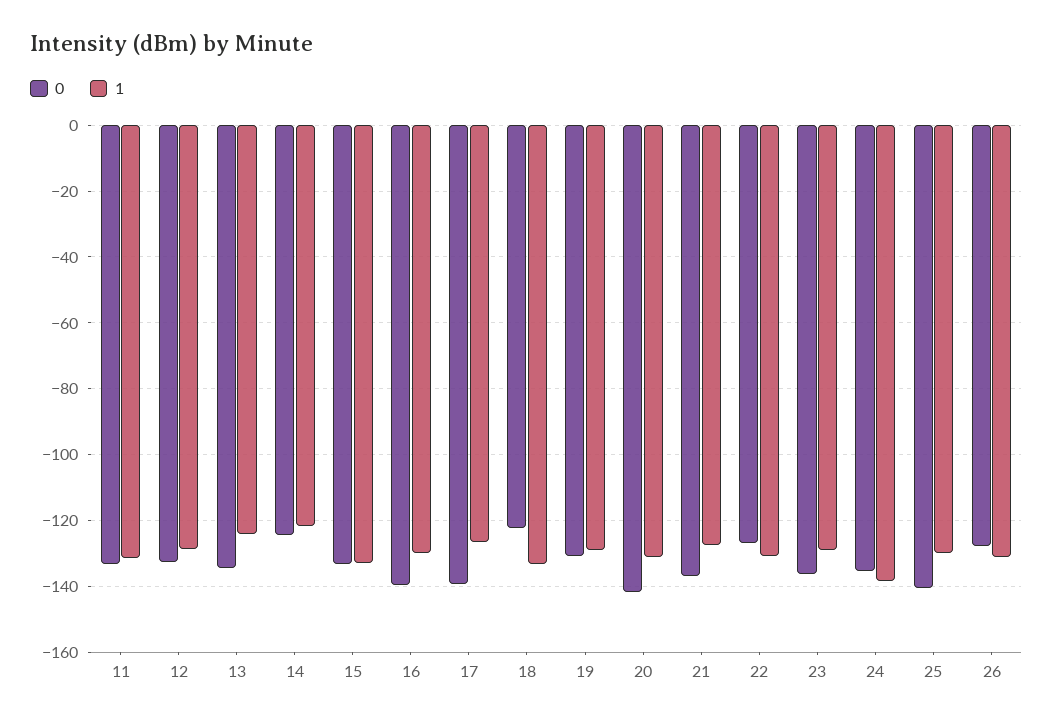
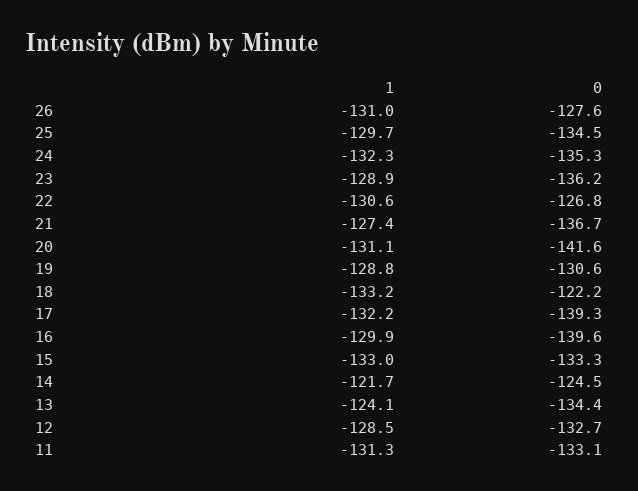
1, 17: -126 -> -132.2
1, 24: -138 -> -132.3
0, 25: -140 -> -134.5

